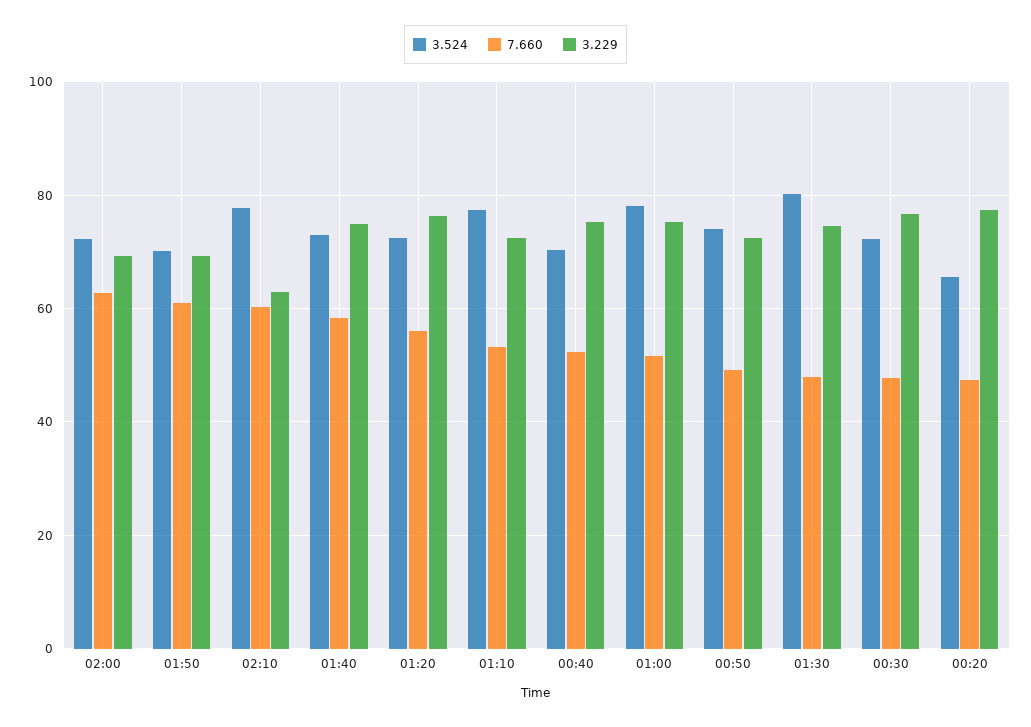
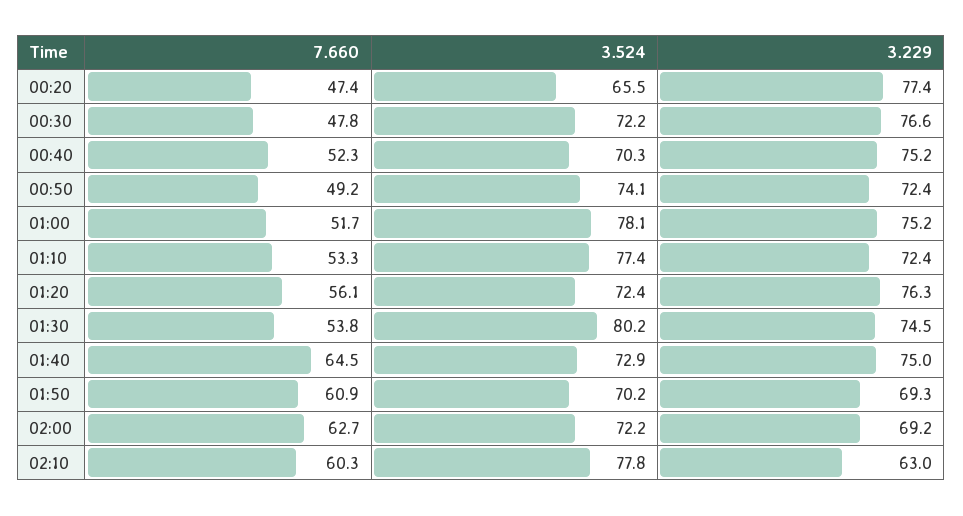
7.660, 01:40: 58 -> 64.5
7.660, 01:30: 48 -> 53.8

